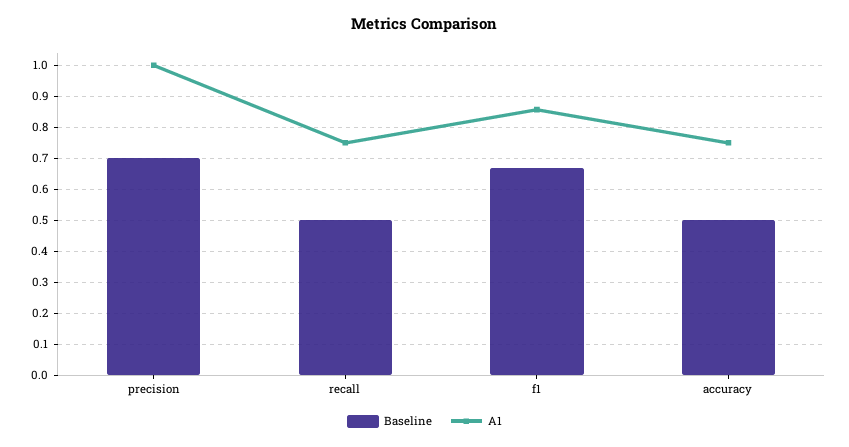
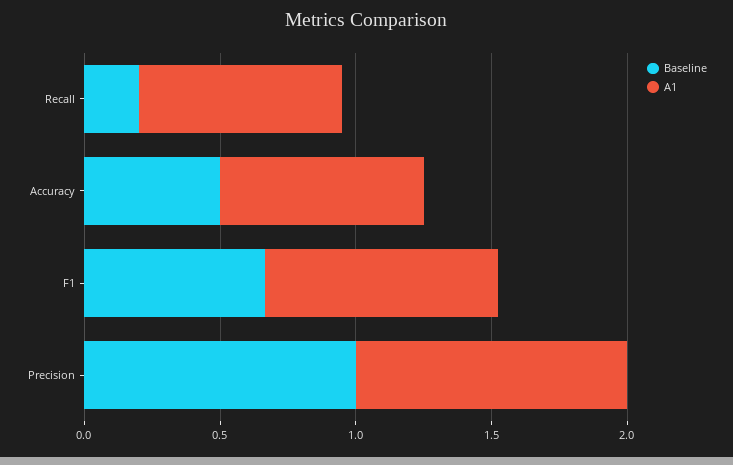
Baseline, precision: 0.7 -> 1
Baseline, recall: 0.5 -> 0.2

